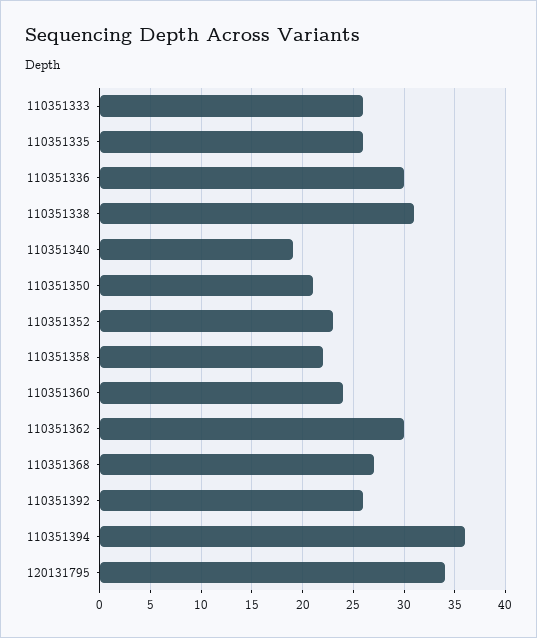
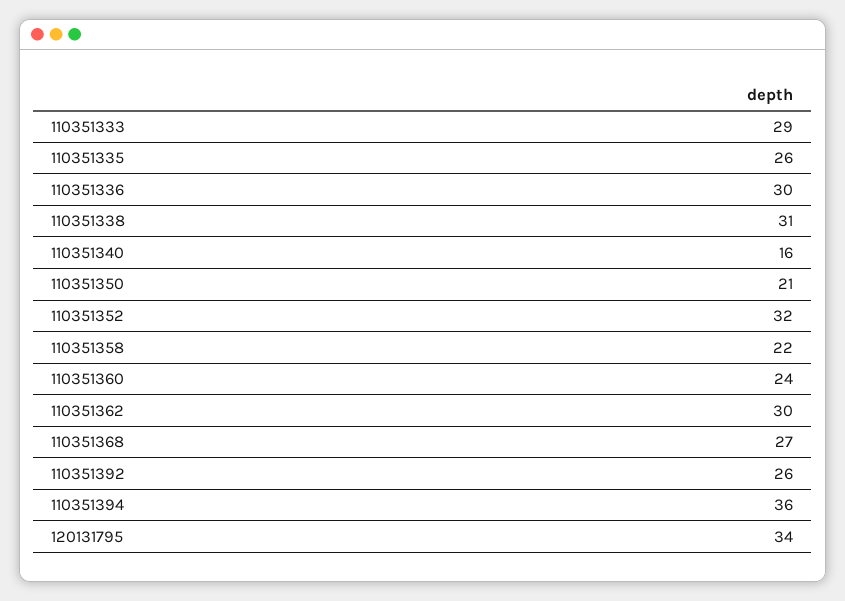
110351333: 26 -> 29
110351340: 19 -> 16
110351352: 23 -> 32

